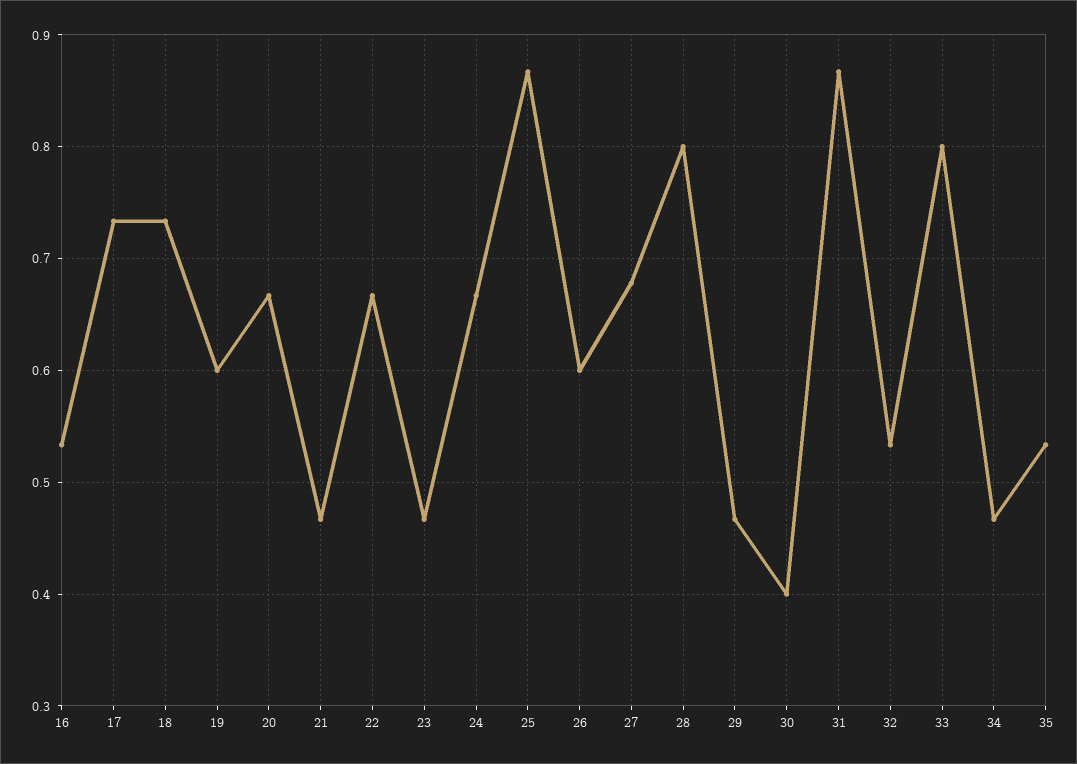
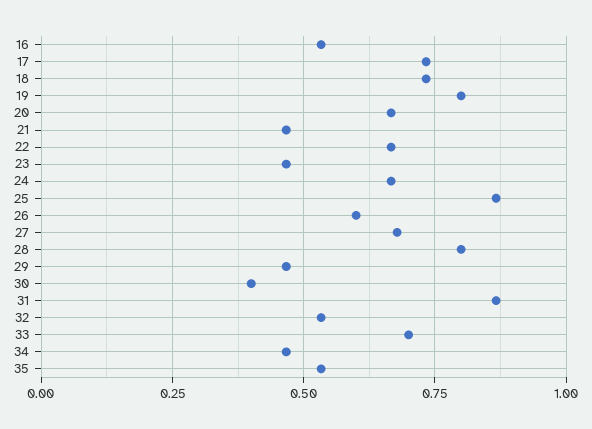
19: 0.6 -> 0.8
33: 0.8 -> 0.7

